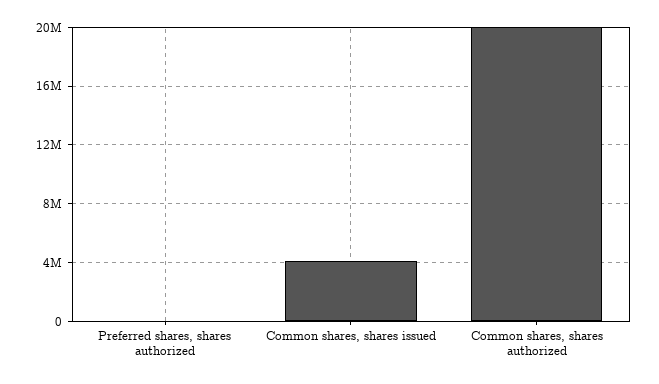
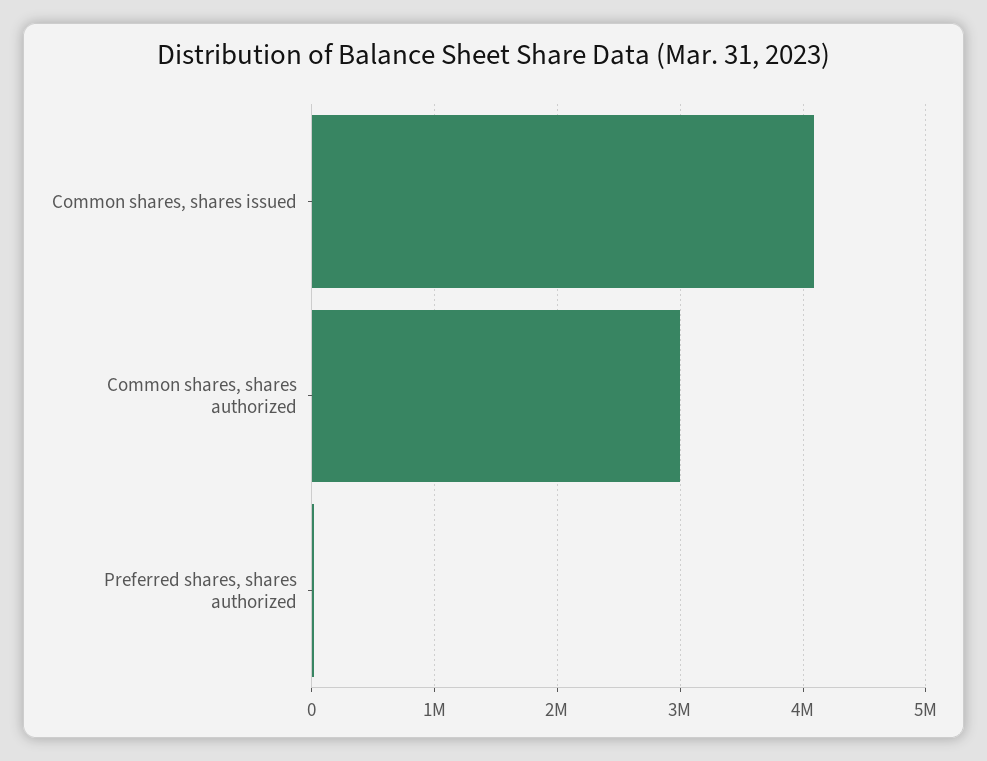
Common shares, shares authorized: 20000000 -> 3000000

